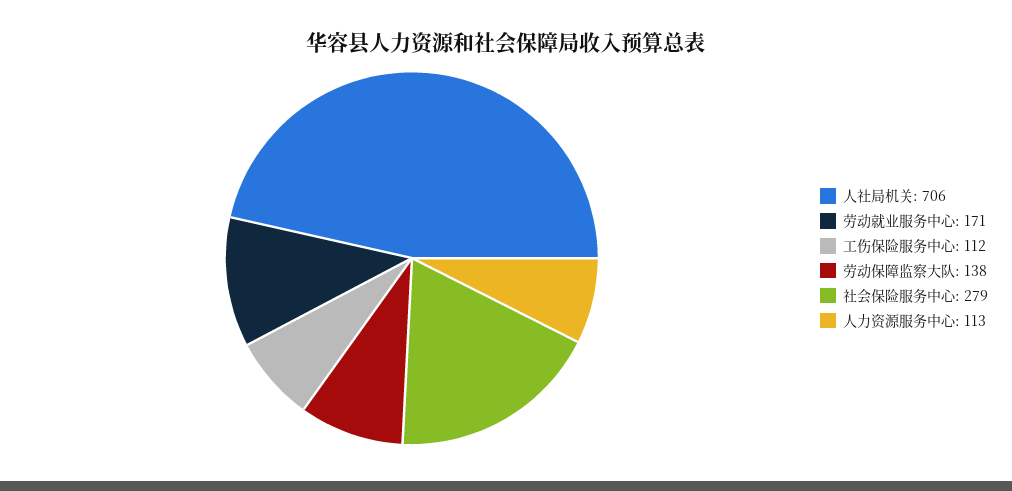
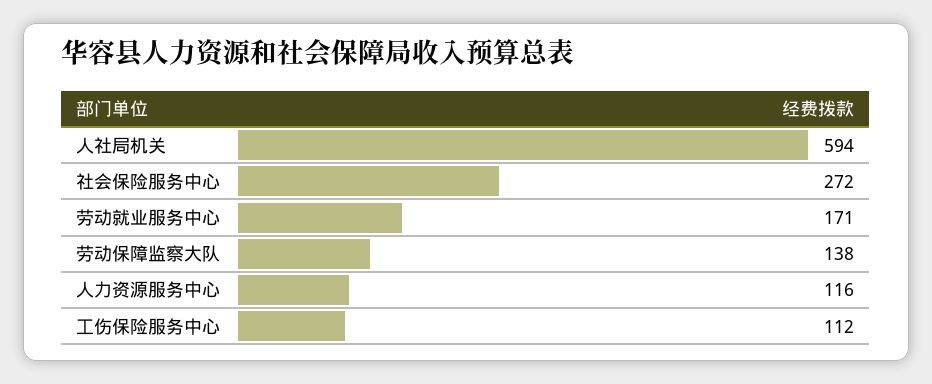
人社局机关: 706 -> 594
社会保险服务中心: 279 -> 272
人力资源服务中心: 113 -> 116

